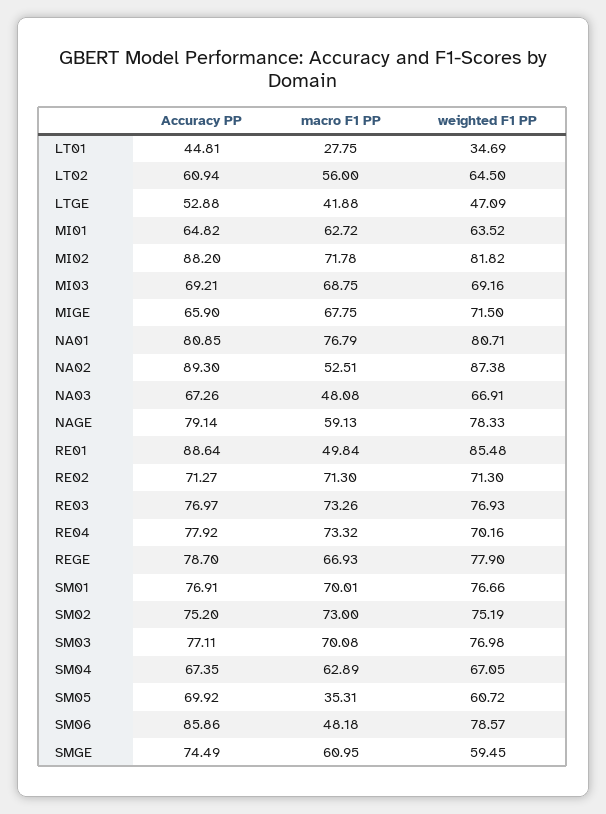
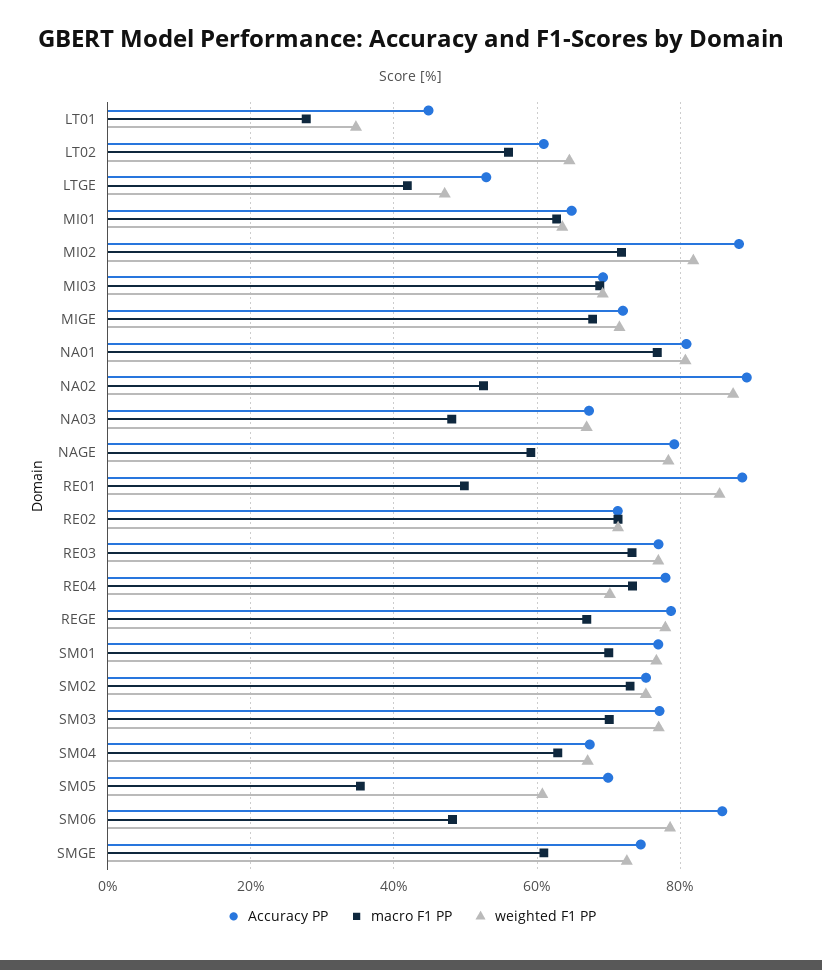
Accuracy PP, MIGE: 65.9 -> 72
weighted F1 PP, SMGE: 59.45 -> 72

